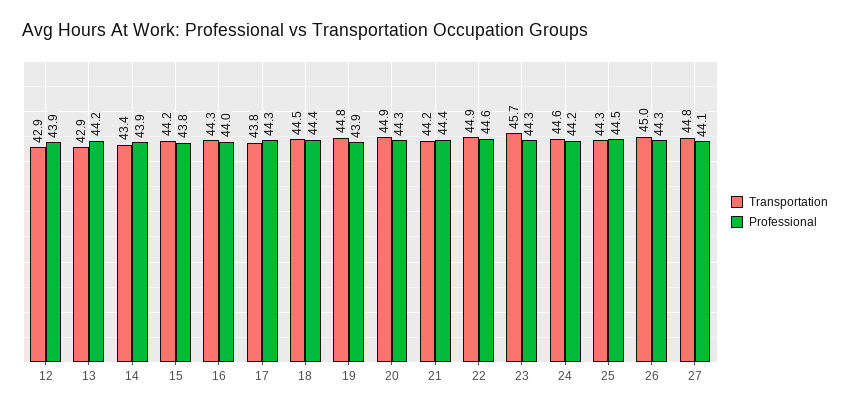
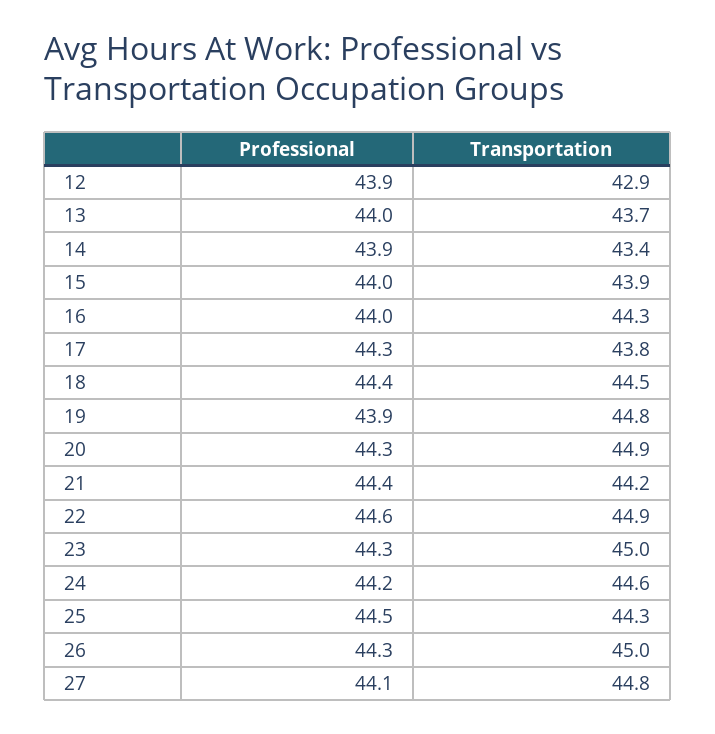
Transportation, 13: 42.9 -> 43.7
Professional, 13: 44.2 -> 44
Transportation, 15: 44.2 -> 43.9
Professional, 15: 43.8 -> 44
Transportation, 23: 45.7 -> 45

